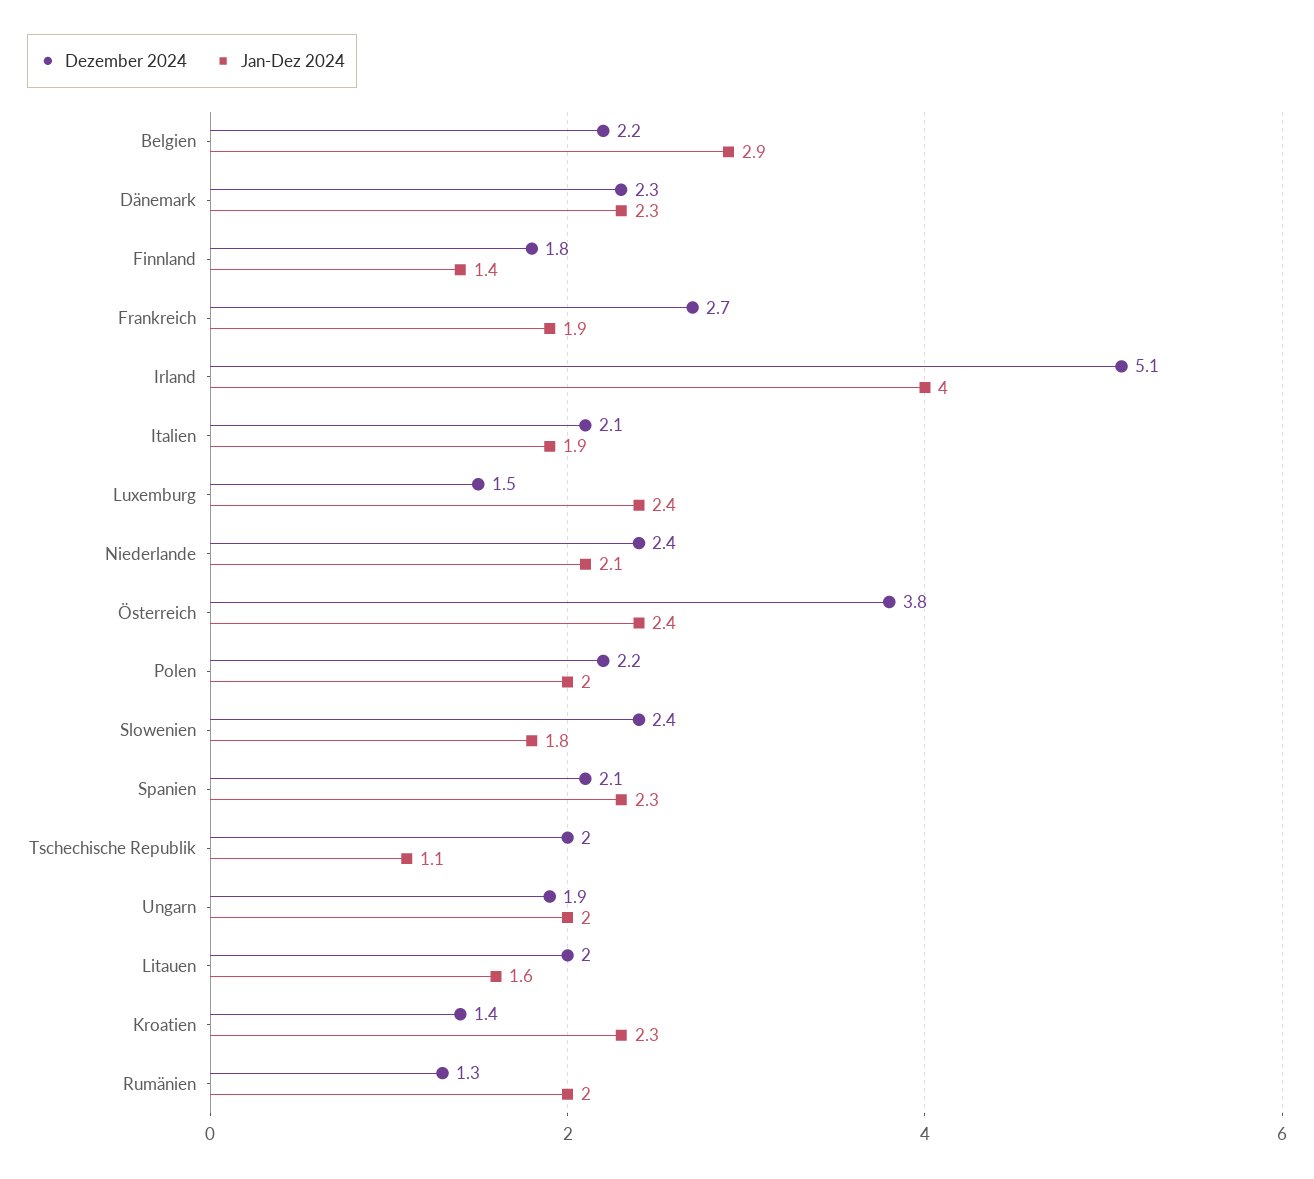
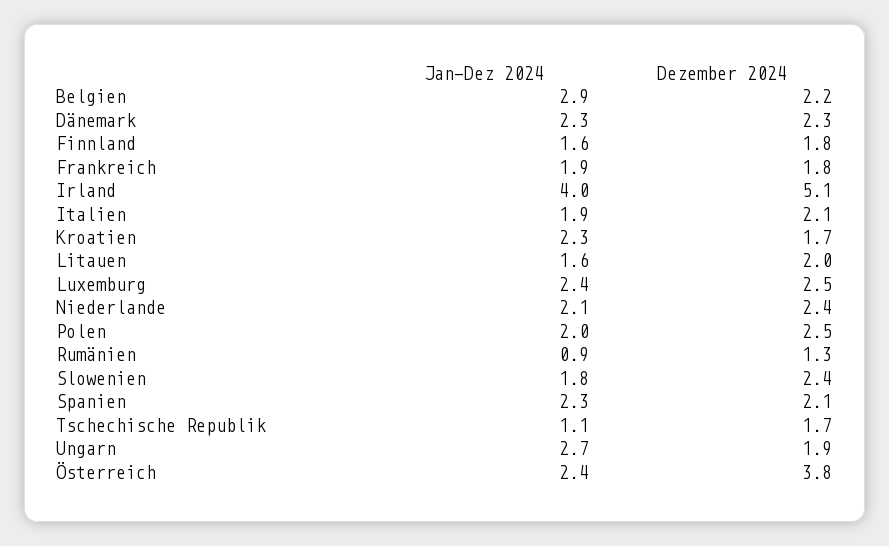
Jan-Dez 2024, Finnland: 1.4 -> 1.6
Dezember 2024, Frankreich: 2.7 -> 1.8
Dezember 2024, Luxemburg: 1.5 -> 2.5
Dezember 2024, Polen: 2.2 -> 2.5
Dezember 2024, Tschechische Republik: 2 -> 1.7
Jan-Dez 2024, Ungarn: 2 -> 2.7
Dezember 2024, Kroatien: 1.4 -> 1.7
Jan-Dez 2024, Rumänien: 2 -> 0.9

